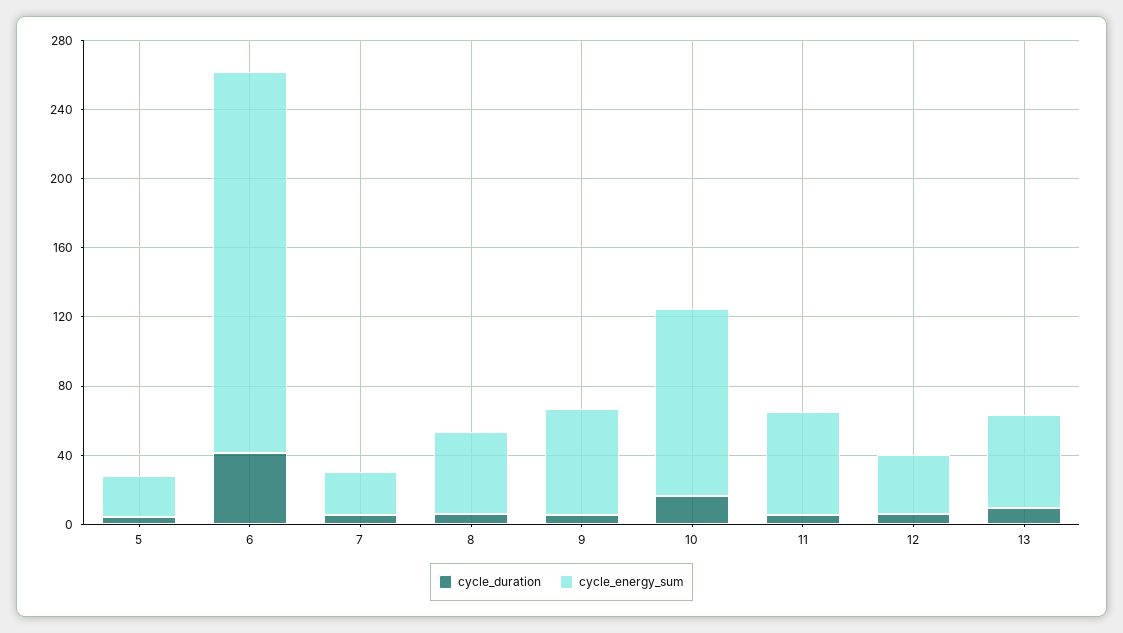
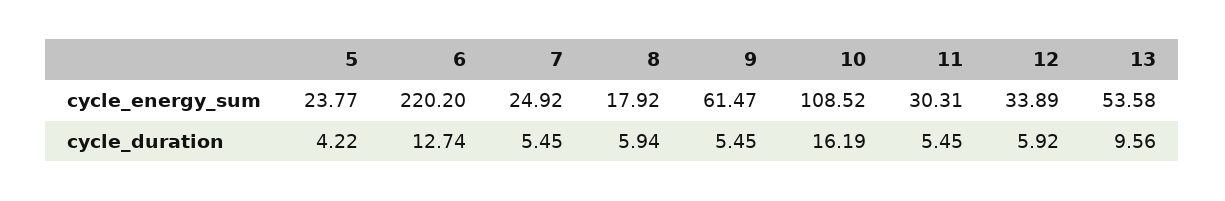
cycle_duration, 6: 40 -> 12.74
cycle_energy_sum, 8: 50 -> 17.92
cycle_energy_sum, 11: 60 -> 30.31

